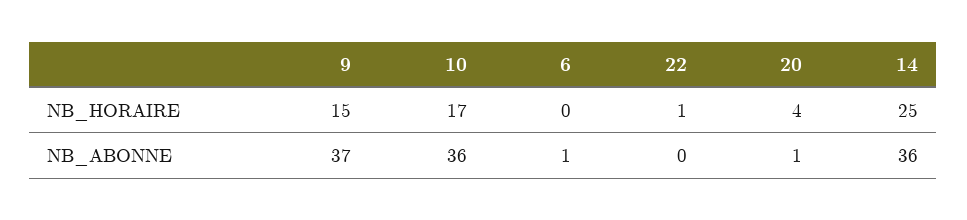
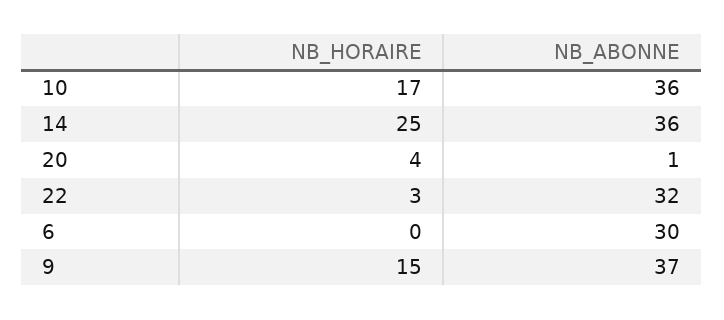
22, NB_HORAIRE: 1 -> 3
6, NB_ABONNE: 1 -> 30
22, NB_ABONNE: 0 -> 32

